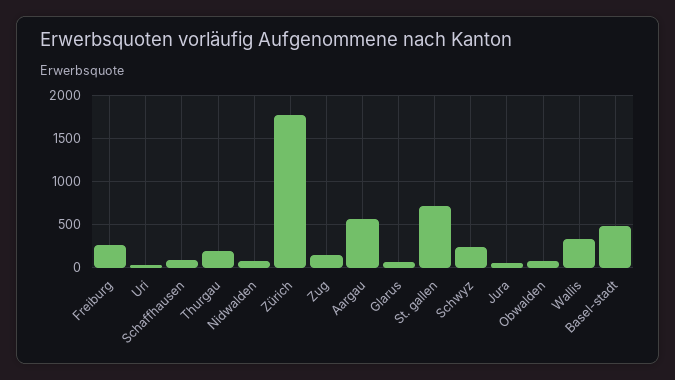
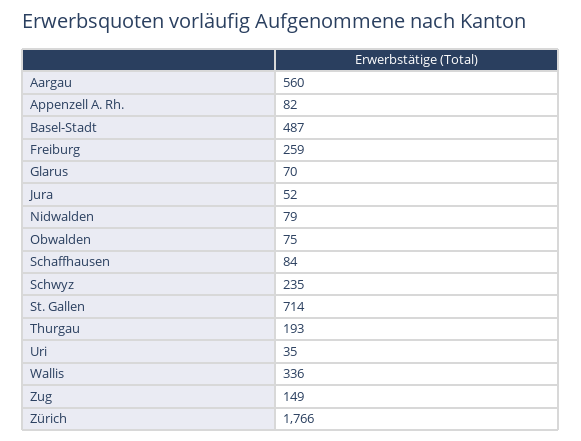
Appenzell A. Rh.: none -> 82

